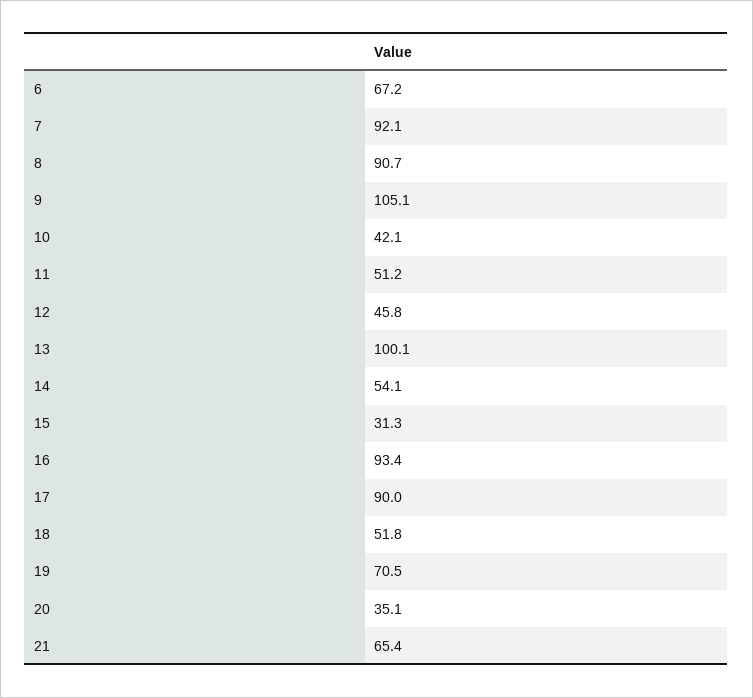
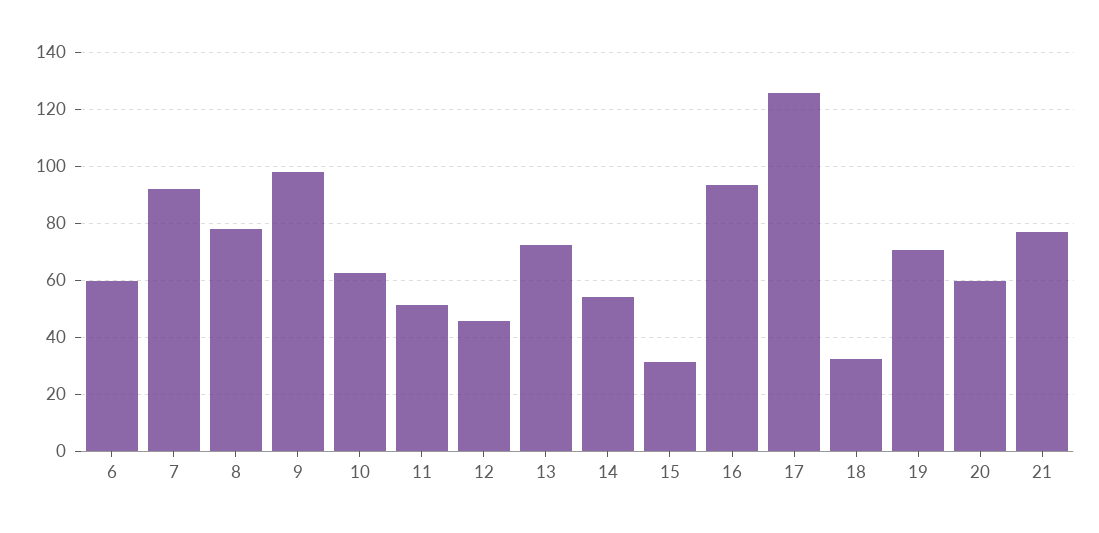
6: 67.2 -> 60
8: 90.7 -> 77.5
9: 105.1 -> 97.5
10: 42.1 -> 62.5
13: 100.1 -> 72.5
17: 90 -> 125
18: 51.8 -> 32.5
20: 35.1 -> 60
21: 65.4 -> 77.5

